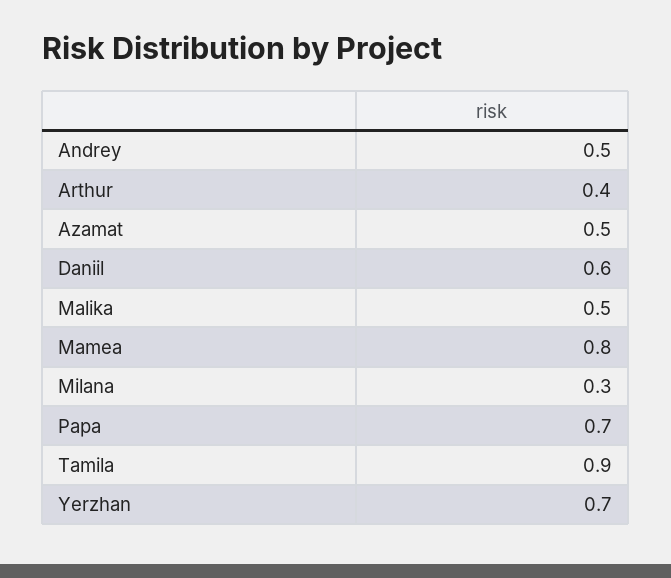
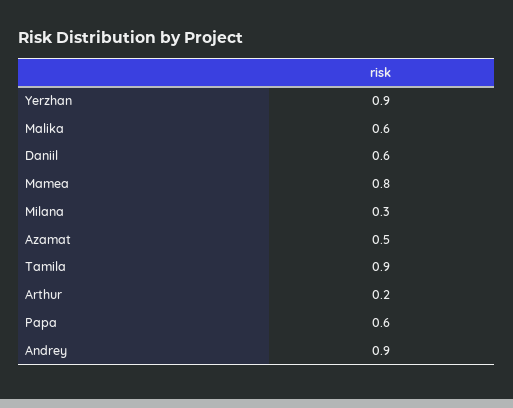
Andrey: 0.5 -> 0.9
Arthur: 0.4 -> 0.2
Malika: 0.5 -> 0.6
Papa: 0.7 -> 0.6
Yerzhan: 0.7 -> 0.9

